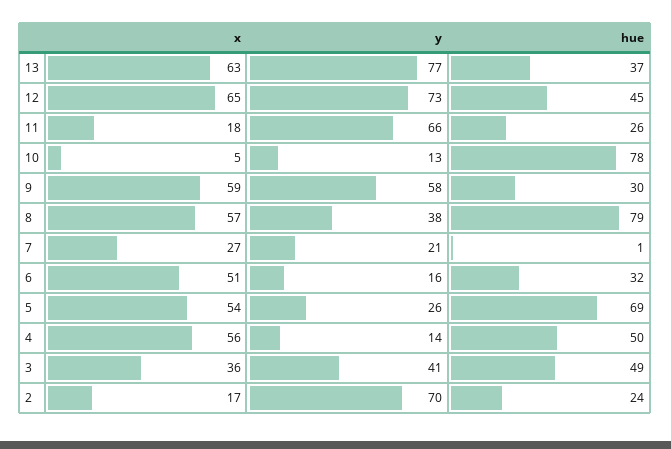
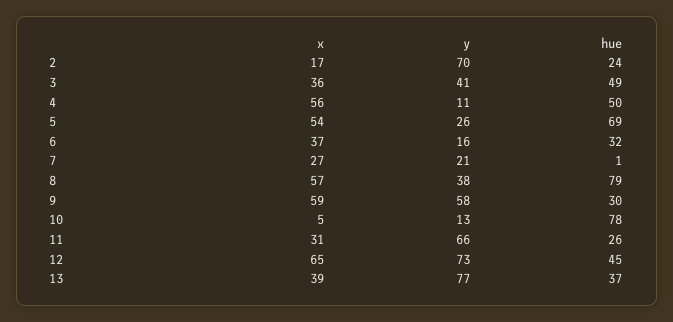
x, 13: 63 -> 39
x, 11: 18 -> 31
x, 6: 51 -> 37
y, 4: 14 -> 11

